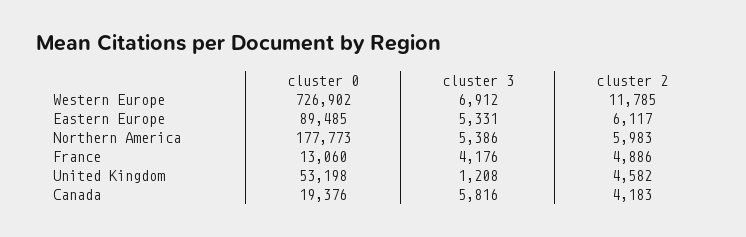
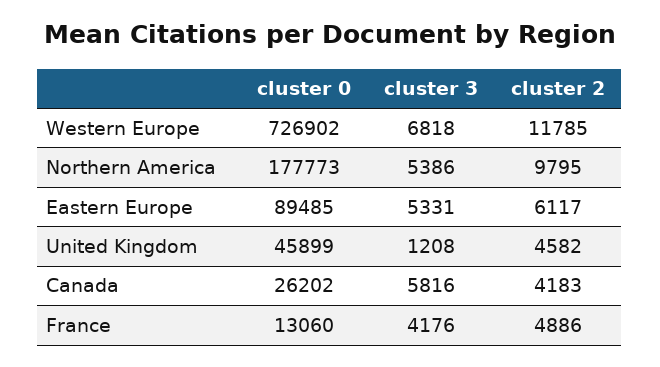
cluster 3, Western Europe: 6912 -> 6818
cluster 2, Northern America: 5983 -> 9795
cluster 0, United Kingdom: 53198 -> 45899
cluster 0, Canada: 19376 -> 26202

